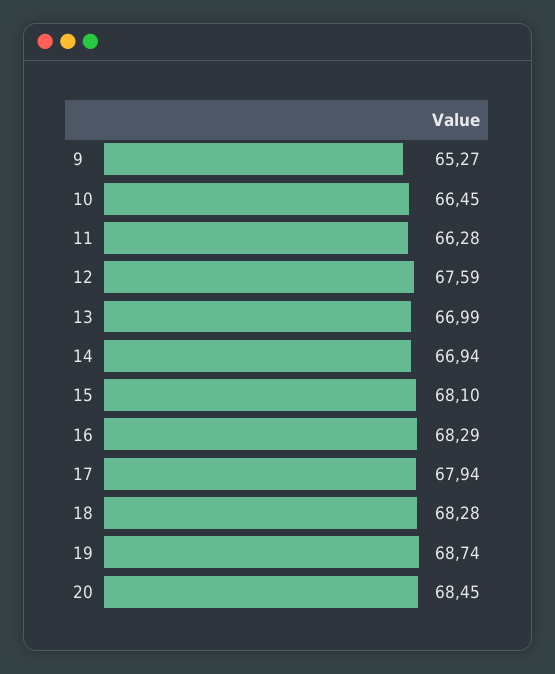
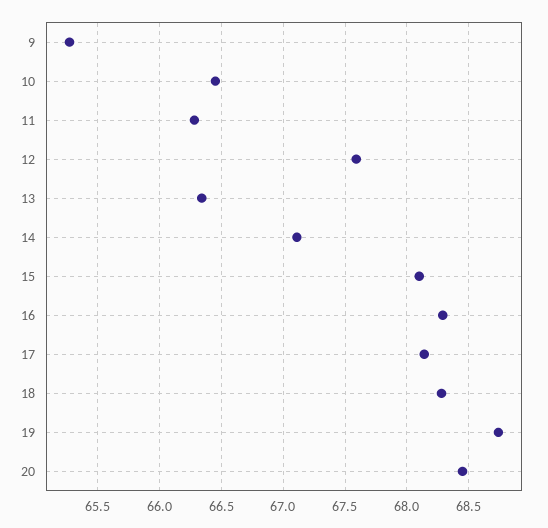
13: 66.99 -> 66.35
14: 66.94 -> 67.1
17: 67.94 -> 68.15

